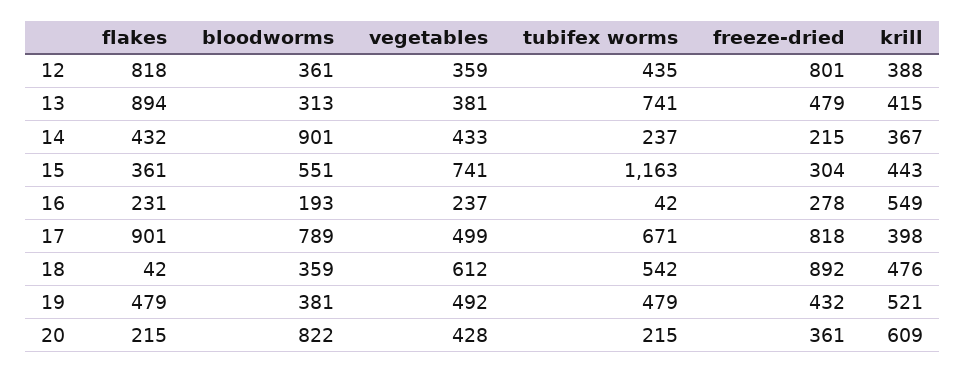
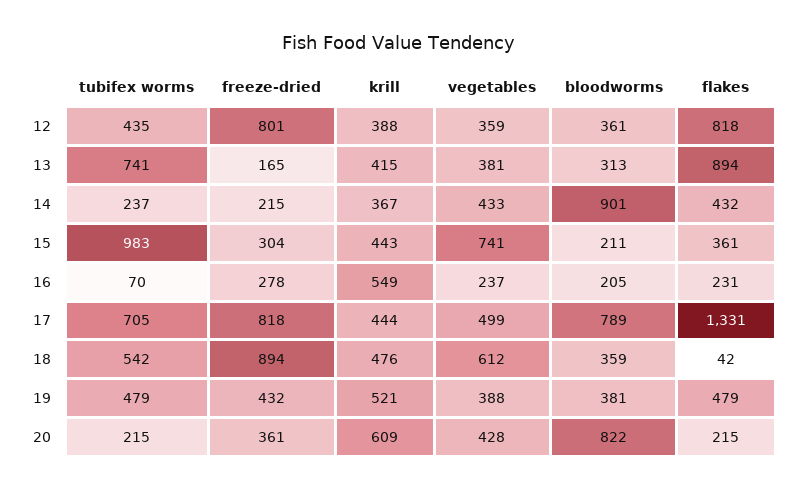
freeze-dried, 13: 479 -> 165
bloodworms, 15: 551 -> 211
tubifex worms, 15: 1163 -> 983
bloodworms, 16: 193 -> 205
tubifex worms, 16: 42 -> 70
flakes, 17: 901 -> 1331
tubifex worms, 17: 671 -> 705
krill, 17: 398 -> 444
freeze-dried, 18: 892 -> 894
vegetables, 19: 492 -> 388

